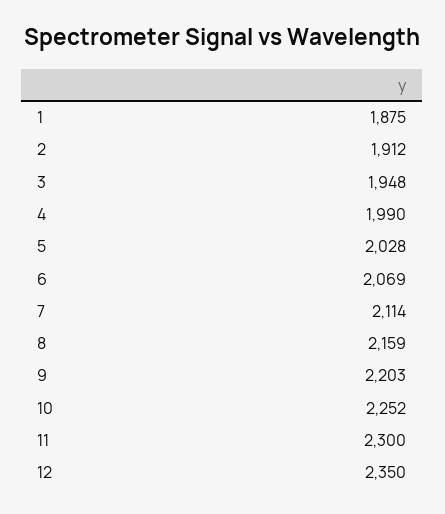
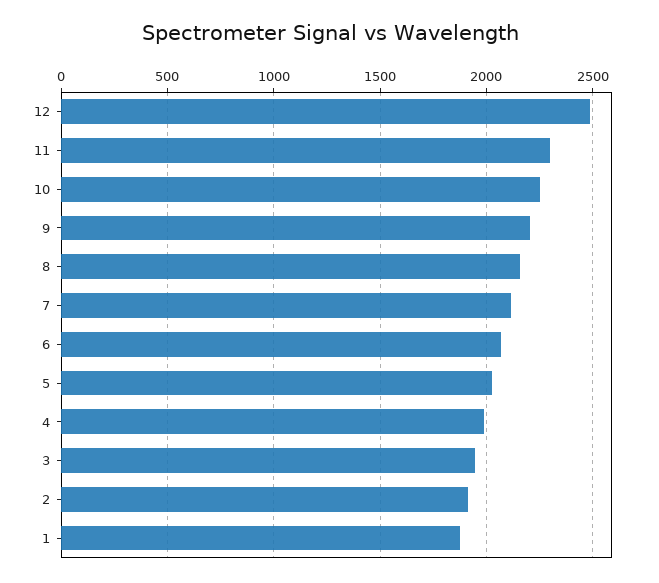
12: 2350 -> 2500

